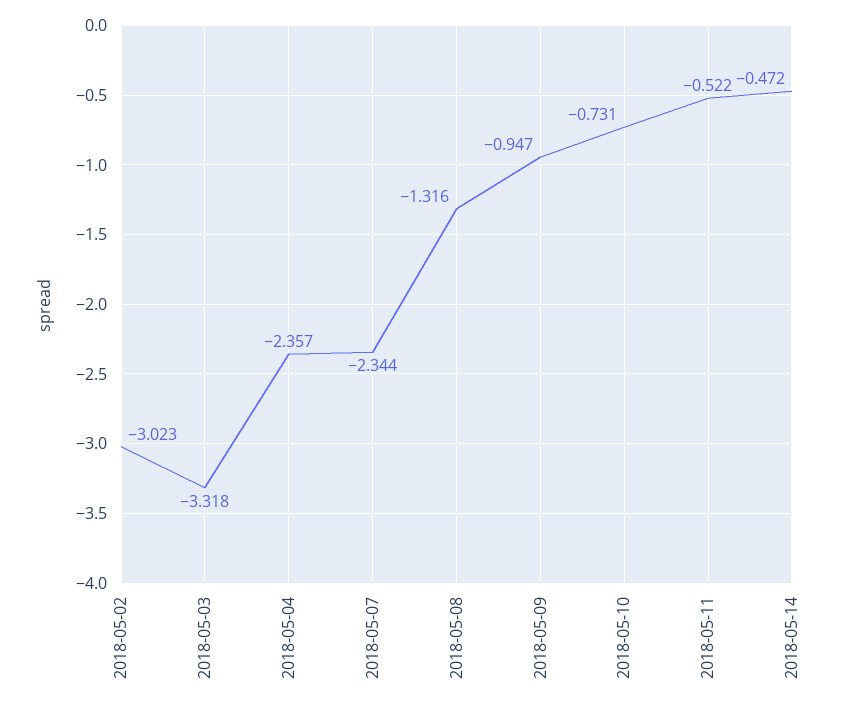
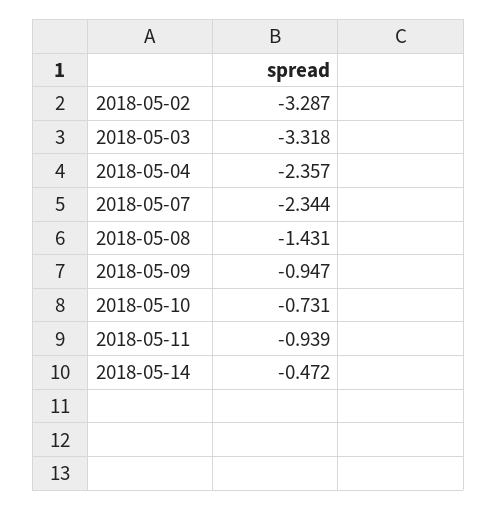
2018-05-02: -3.023 -> -3.287
2018-05-08: -1.316 -> -1.431
2018-05-11: -0.522 -> -0.939

